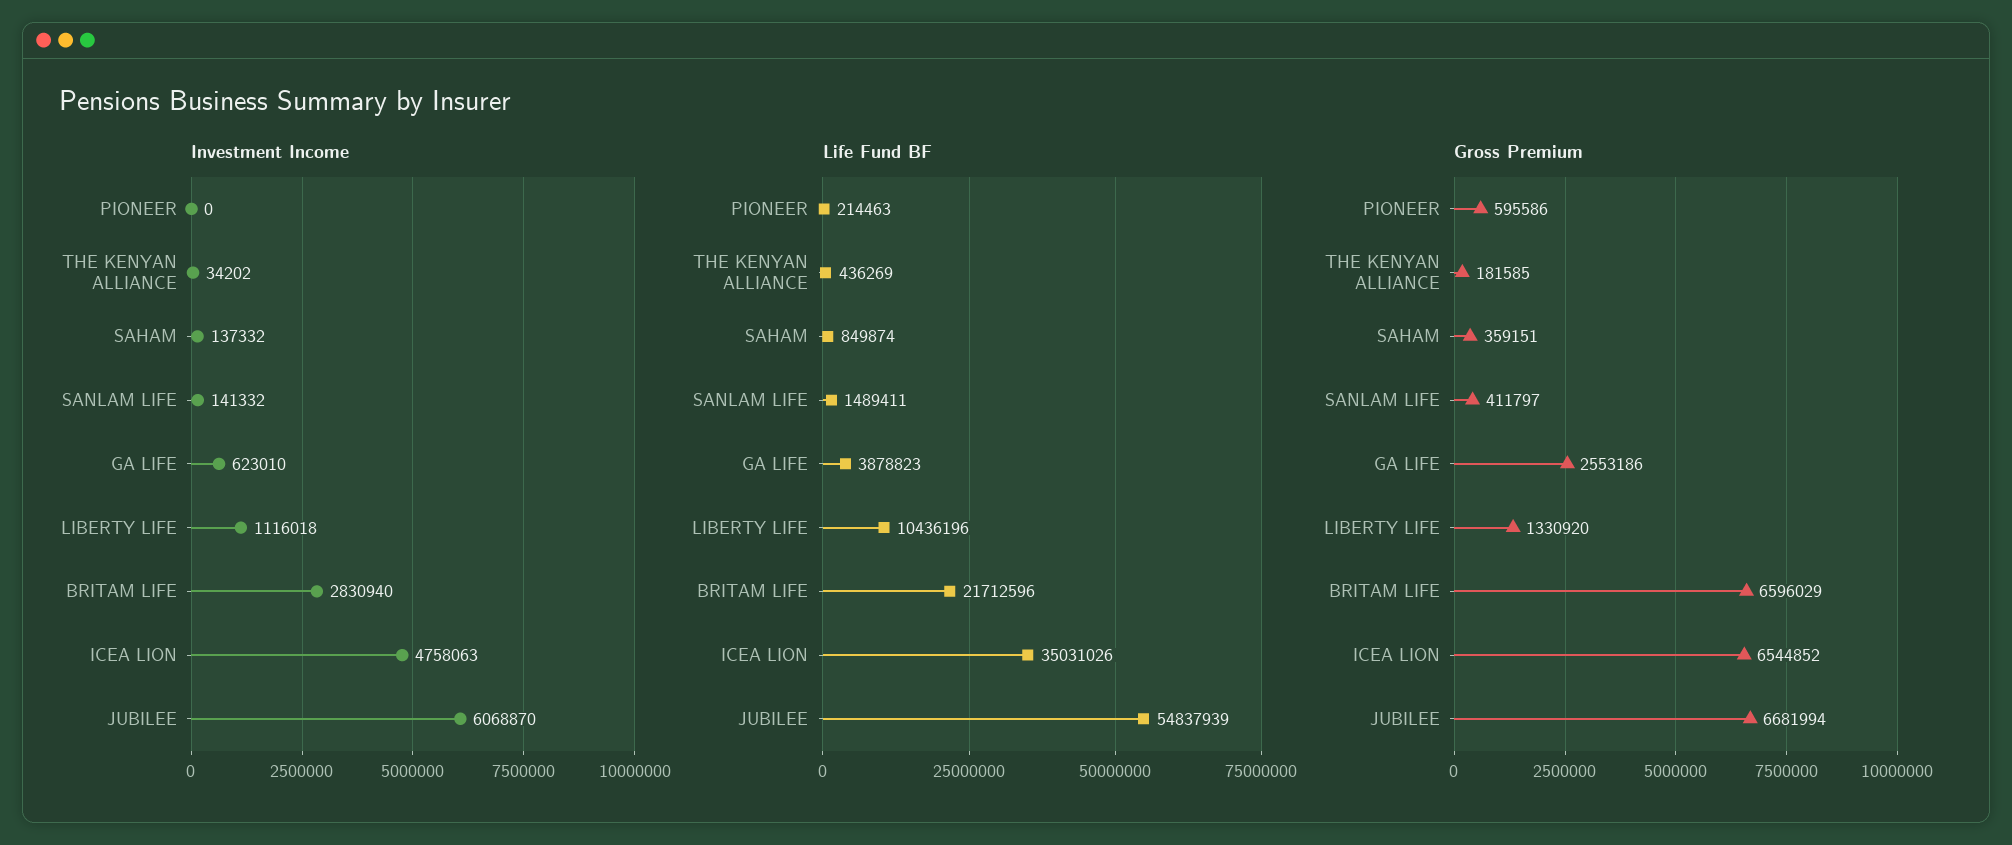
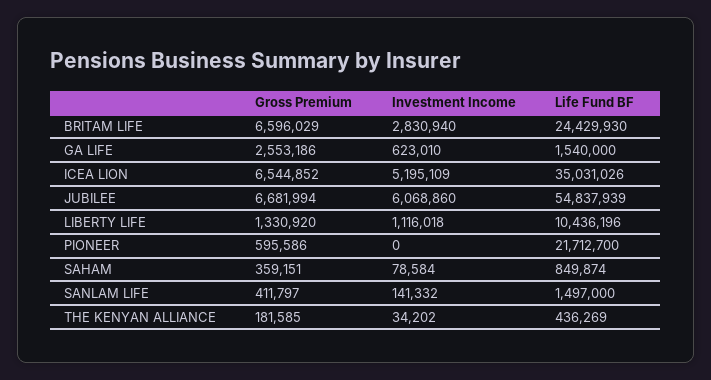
Investment Income, SAHAM: 137332 -> 78584
Investment Income, ICEA LION: 4758063 -> 5195109
Investment Income, JUBILEE: 6068870 -> 6068860
Life Fund BF, PIONEER: 214463 -> 21712700
Life Fund BF, SANLAM LIFE: 1489411 -> 1497000
Life Fund BF, GA LIFE: 3878823 -> 1540000
Life Fund BF, BRITAM LIFE: 21712596 -> 24429930

